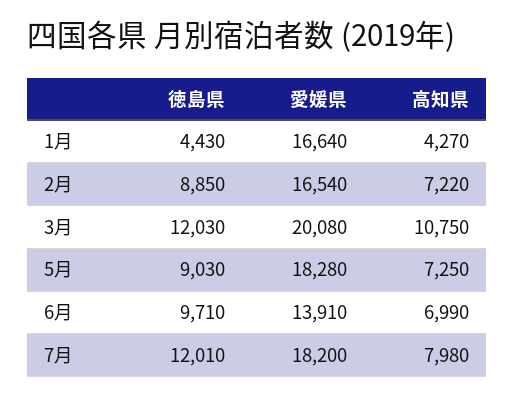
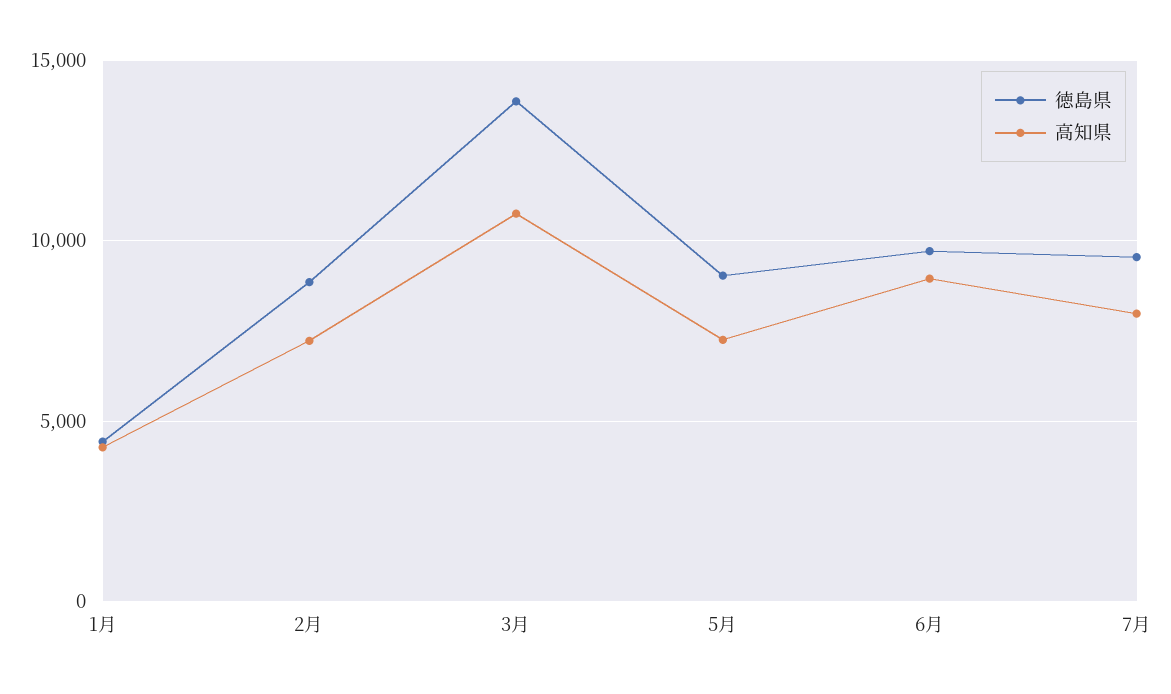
愛媛県, 1月: 16640 -> none
愛媛県, 2月: 16540 -> none
徳島県, 3月: 12030 -> 14000
愛媛県, 3月: 20080 -> none
愛媛県, 5月: 18280 -> none
愛媛県, 6月: 13910 -> none
高知県, 6月: 6990 -> 9000
徳島県, 7月: 12010 -> 9500
愛媛県, 7月: 18200 -> none

